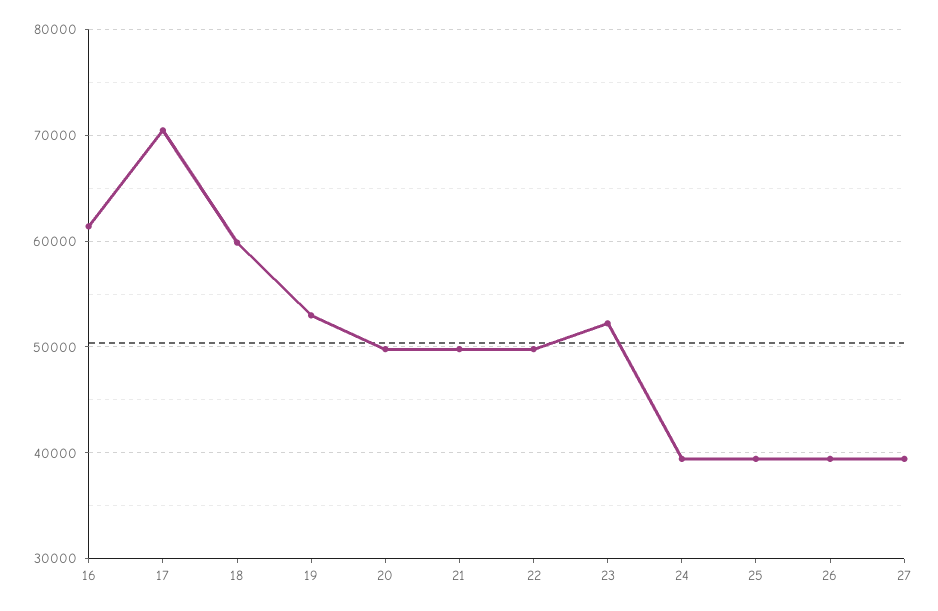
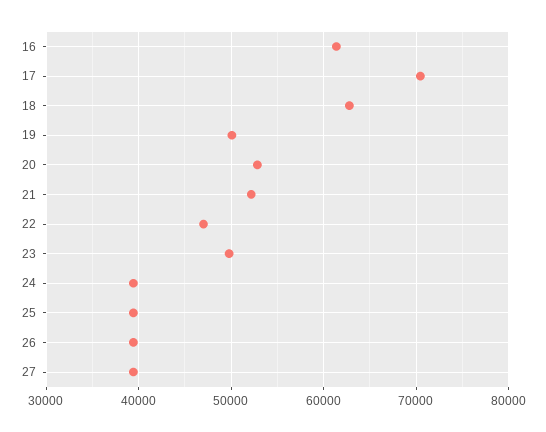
18: 60000 -> 63000
19: 53000 -> 50000
20: 50000 -> 53000
21: 50000 -> 52000
22: 50000 -> 47000
23: 52000 -> 50000

